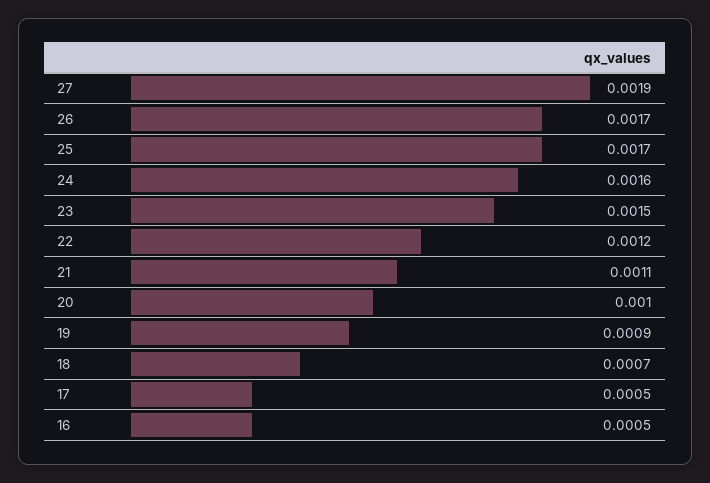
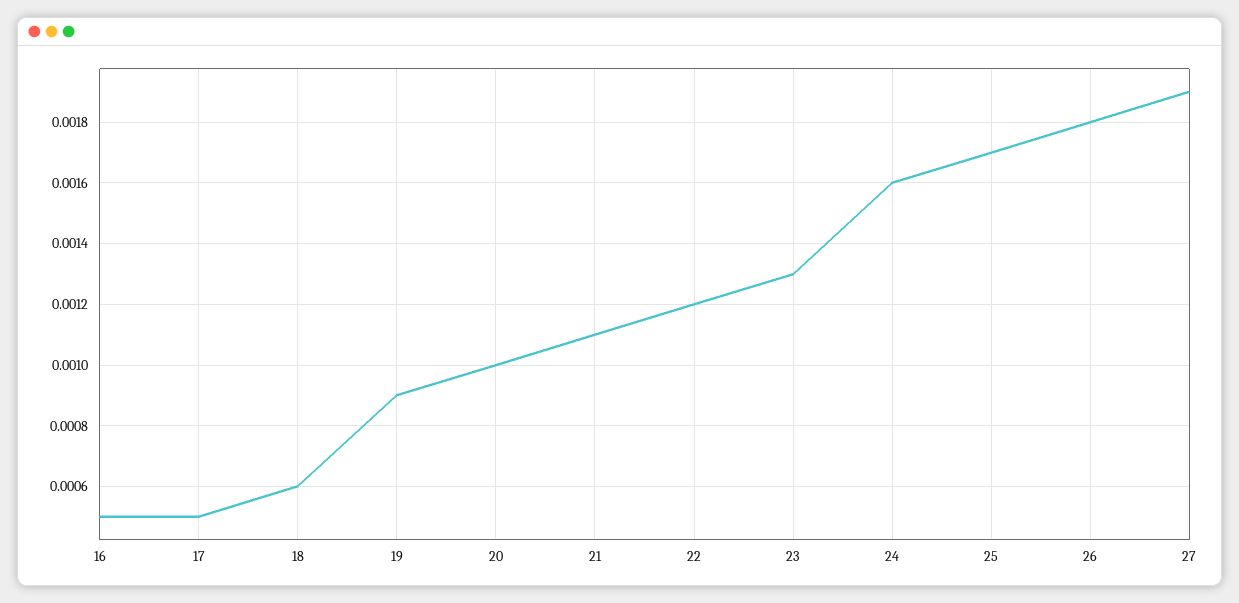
26: 0.0017 -> 0.0018
23: 0.0015 -> 0.0013
18: 0.0007 -> 0.0006

